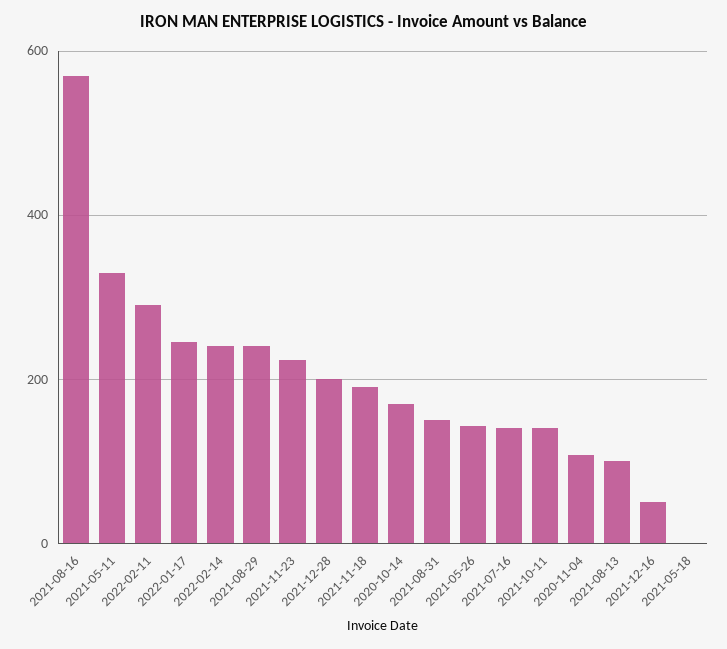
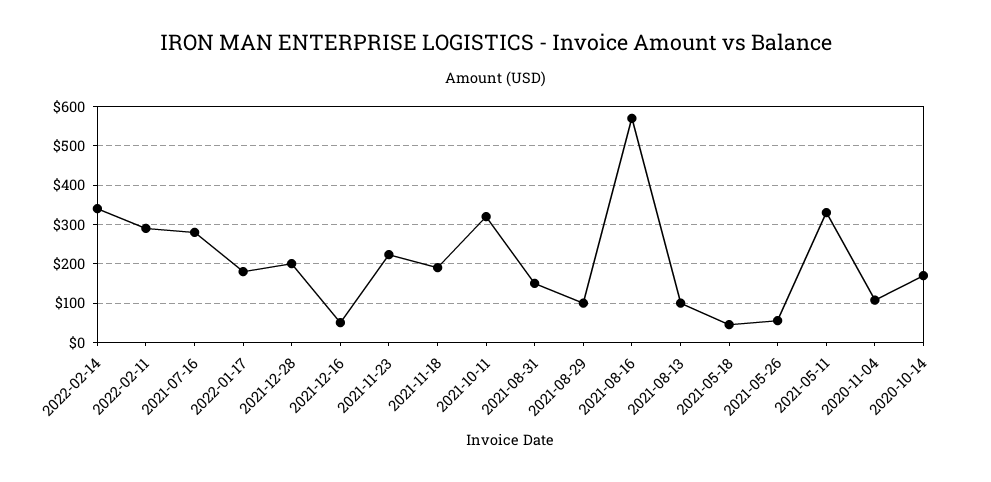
2022-01-17: 240 -> 180
2022-02-14: 240 -> 340
2021-08-29: 240 -> 100
2021-05-26: 140 -> 60
2021-07-16: 140 -> 280
2021-10-11: 140 -> 320
2021-05-18: 0 -> 40

